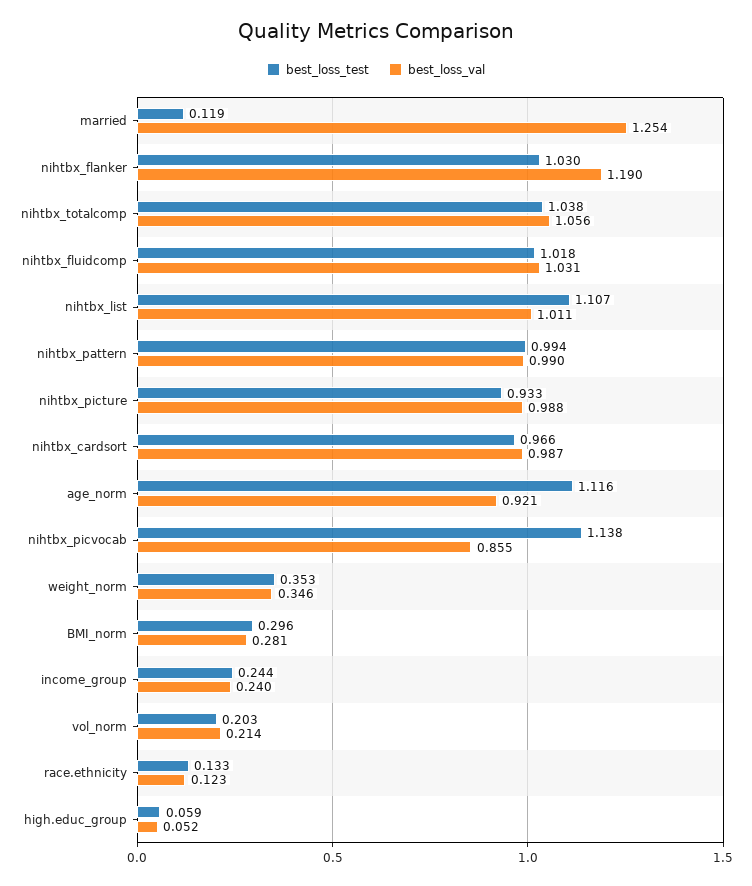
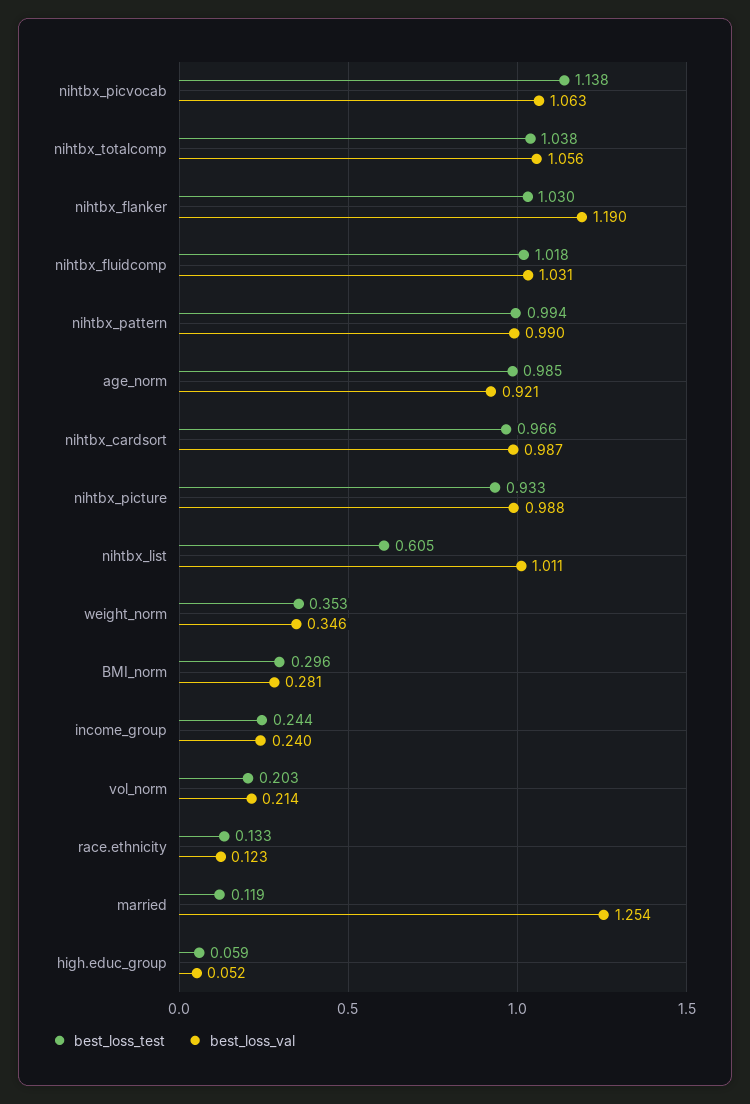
best_loss_test, nihtbx_list: 1.107 -> 0.605
best_loss_test, age_norm: 1.116 -> 0.985
best_loss_val, nihtbx_picvocab: 0.855 -> 1.063

